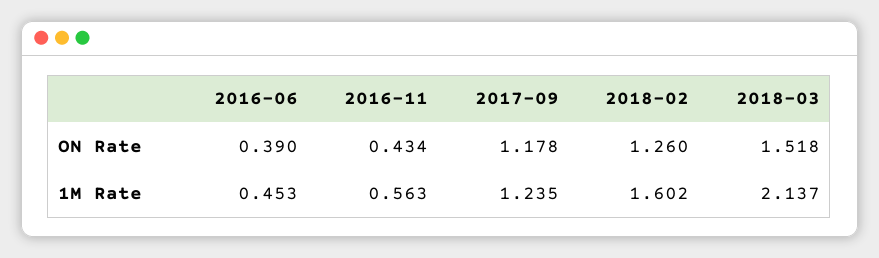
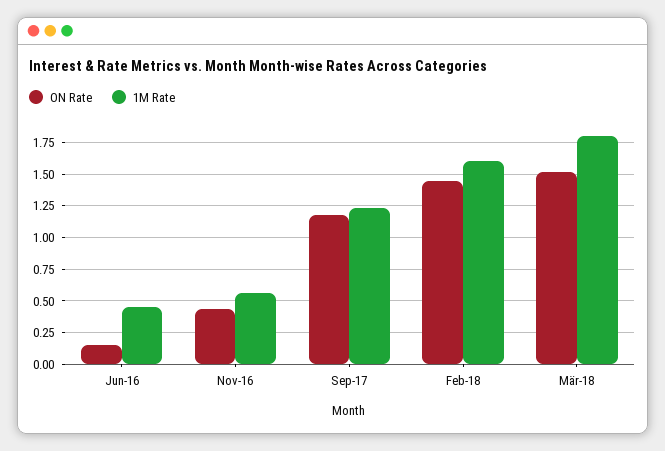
ON Rate, 2016-06: 0.39 -> 0.15
ON Rate, 2018-02: 1.26 -> 1.45
1M Rate, 2018-03: 2.137 -> 1.8

